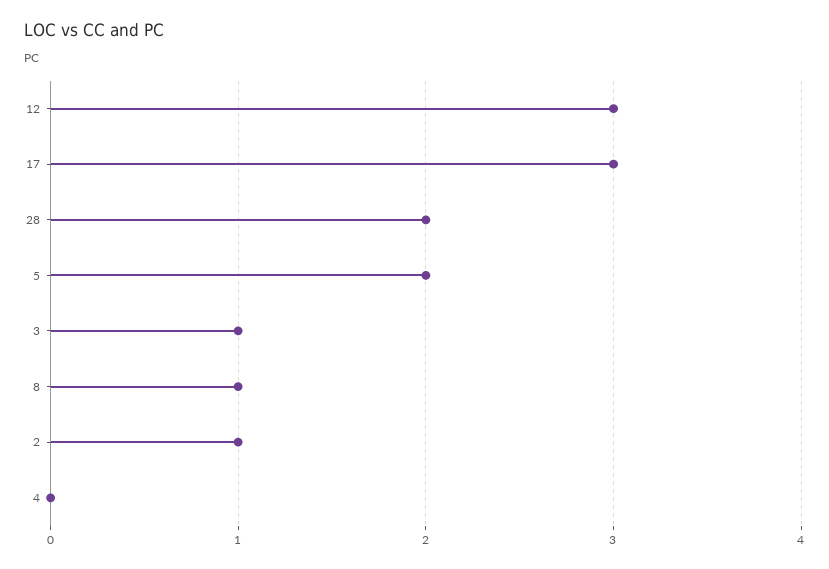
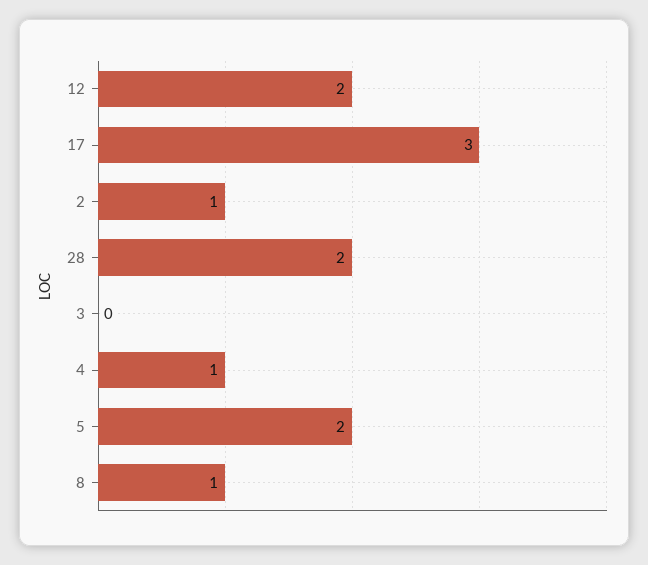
12: 3 -> 2
3: 1 -> 0
4: 0 -> 1

